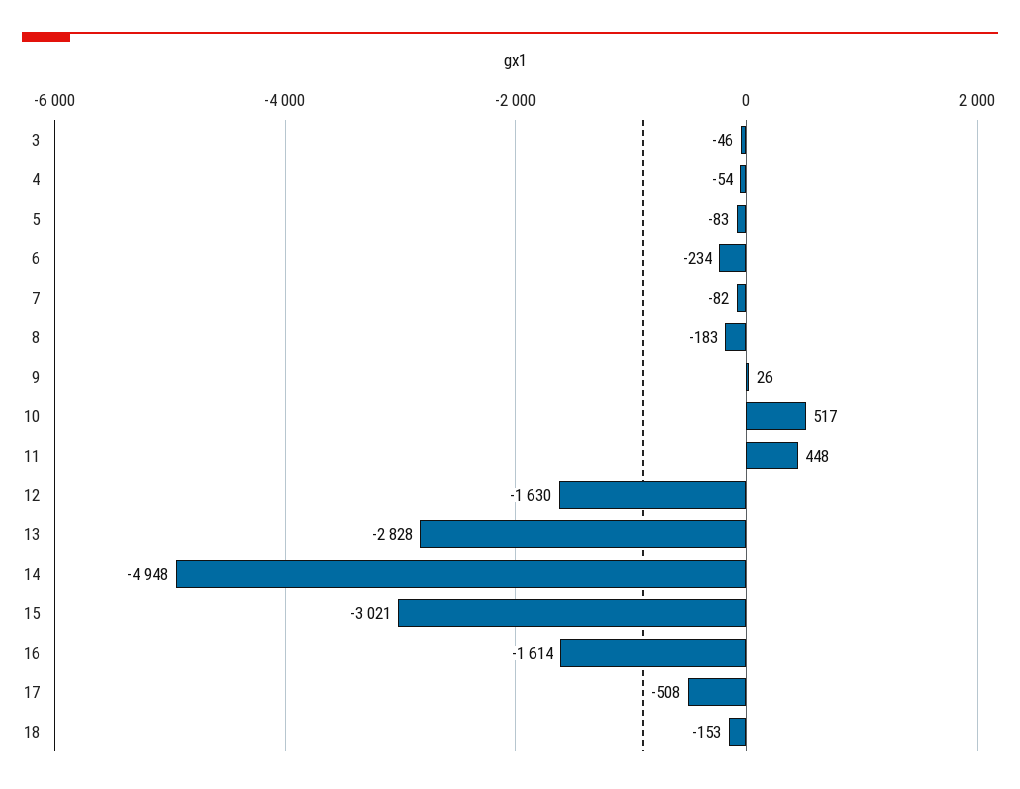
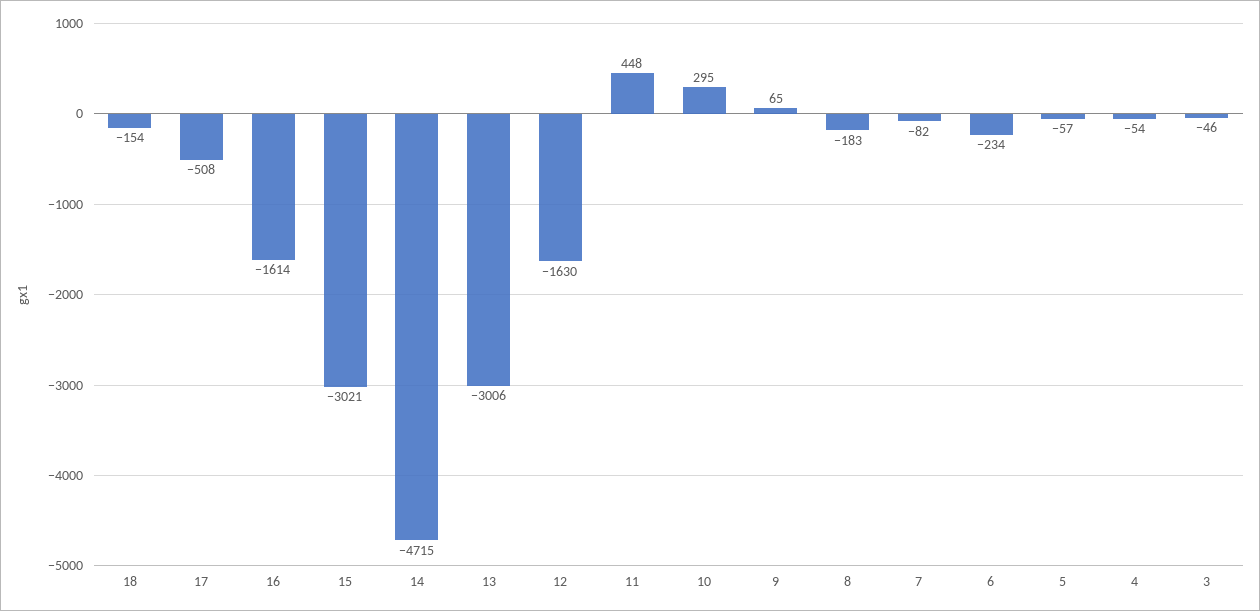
5: -83 -> -57
9: 26 -> 65
10: 517 -> 295
13: -2828 -> -3006
14: -4948 -> -4715
18: -153 -> -154

